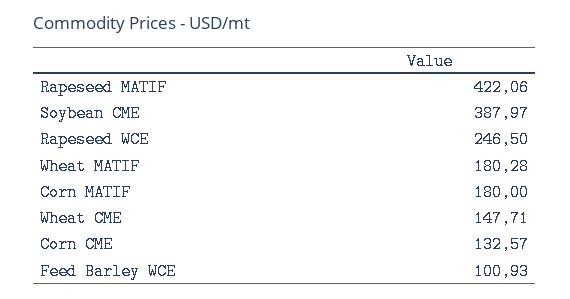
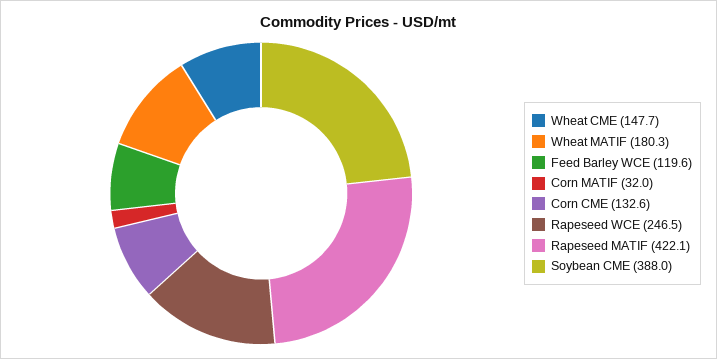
Corn MATIF: 180 -> 32
Feed Barley WCE: 100.93 -> 119.6

